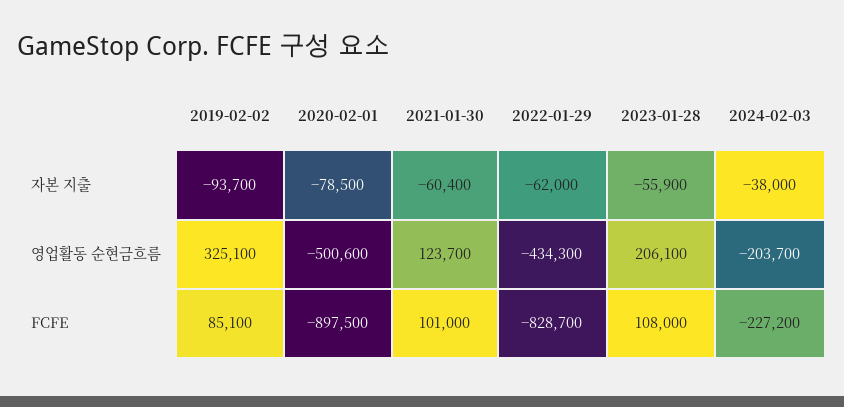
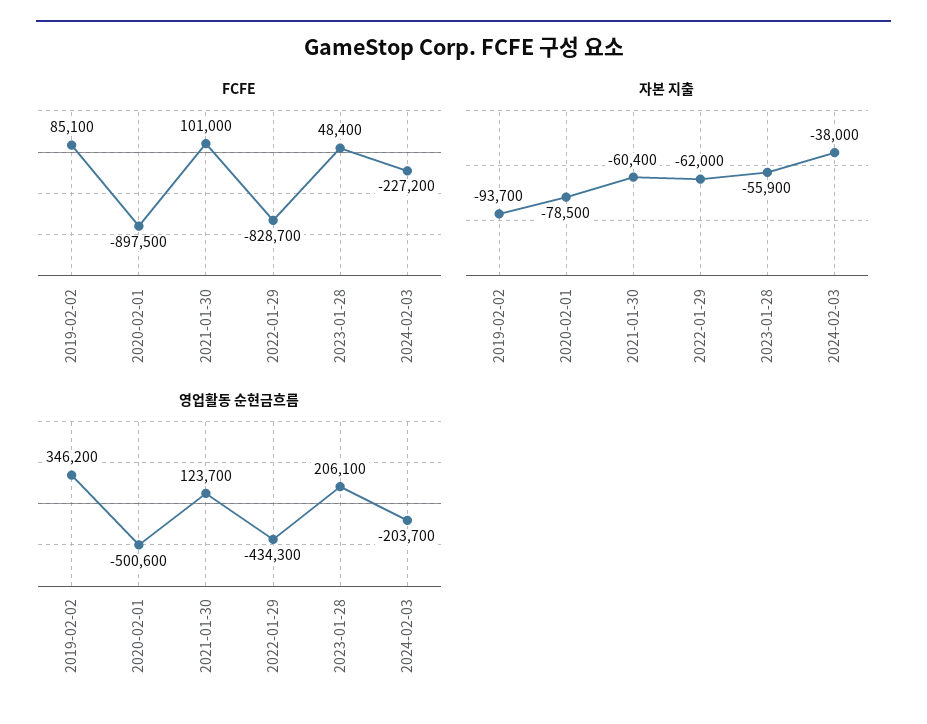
영업활동 순현금흐름, 2019-02-02: 325100 -> 346200
FCFE, 2023-01-28: 108000 -> 48400

